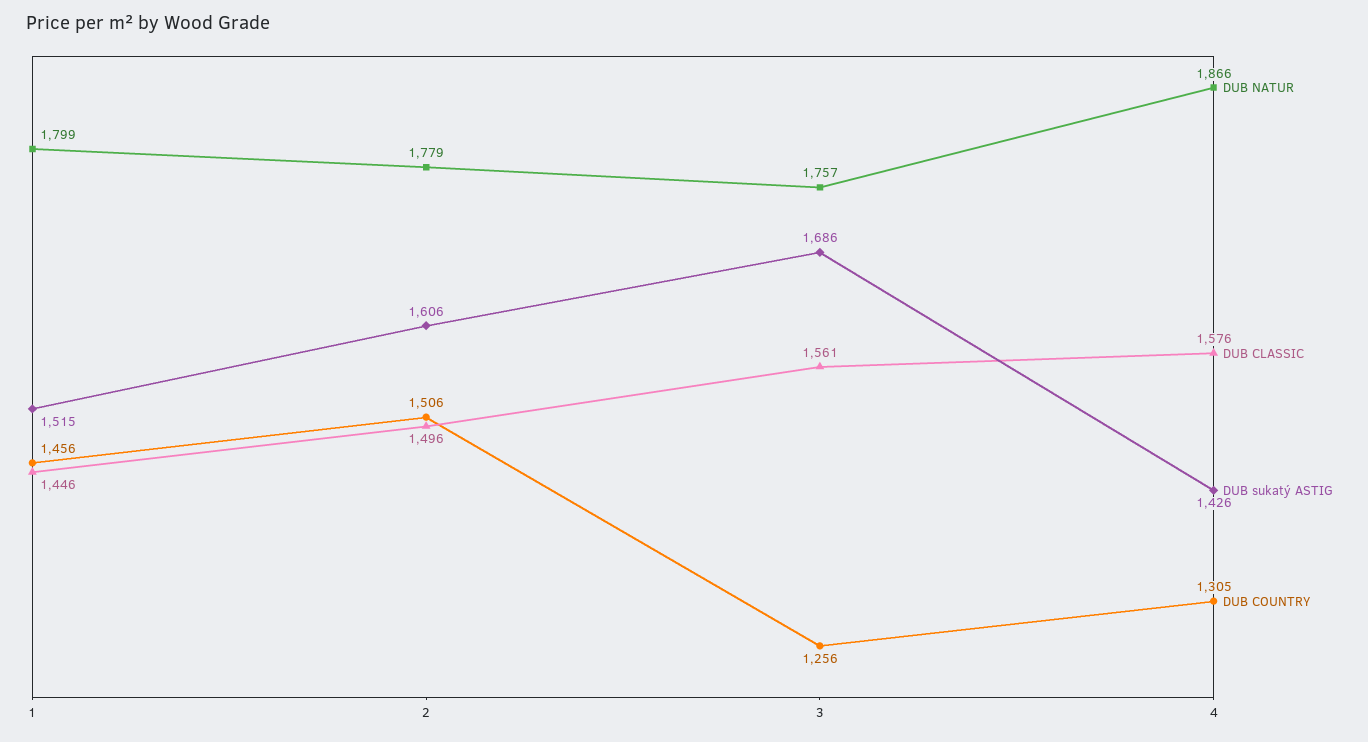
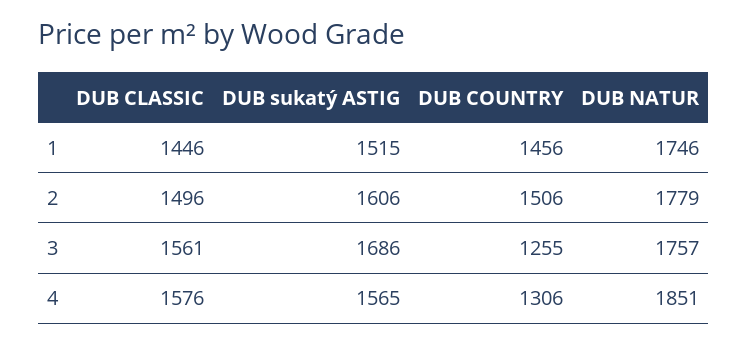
DUB NATUR, 1: 1799 -> 1746
DUB COUNTRY, 3: 1256 -> 1255
DUB NATUR, 4: 1866 -> 1851
DUB sukatý ASTIG, 4: 1426 -> 1565
DUB COUNTRY, 4: 1305 -> 1306

